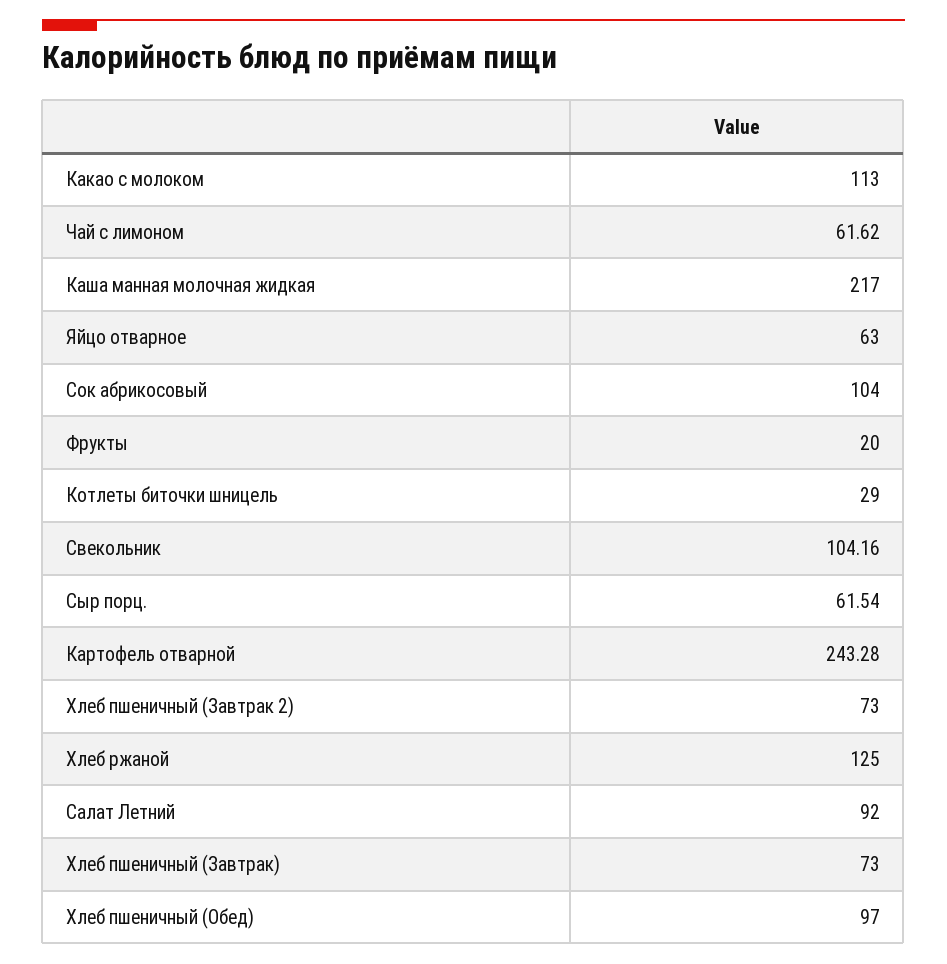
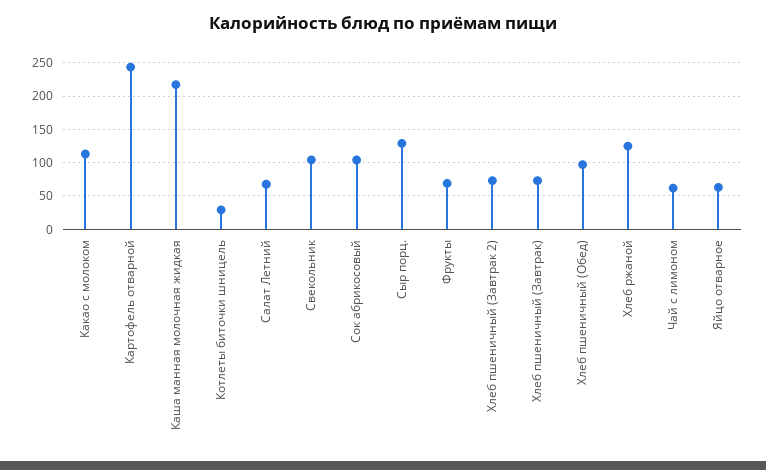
Фрукты: 20 -> 70
Сыр порц.: 61.54 -> 130
Салат Летний: 92 -> 70

